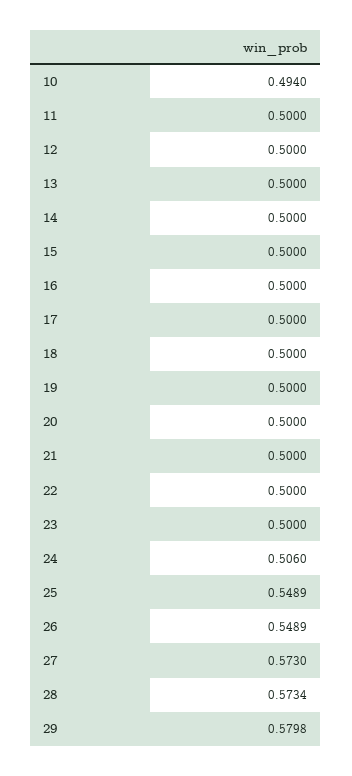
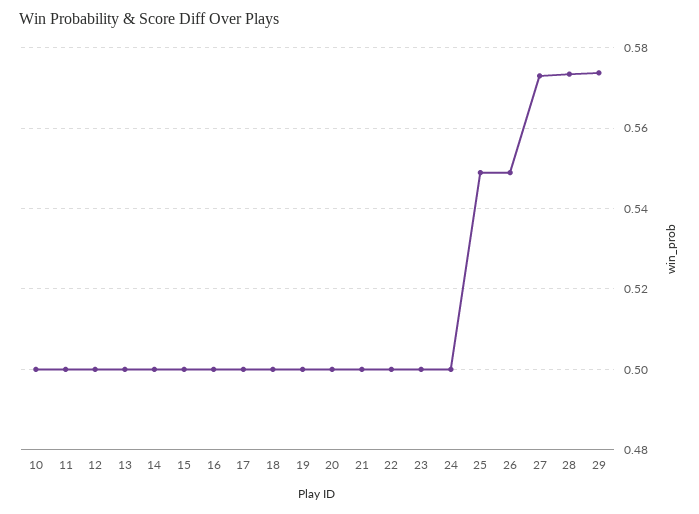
10: 0.494 -> 0.5
24: 0.506 -> 0.5
29: 0.5798 -> 0.574

